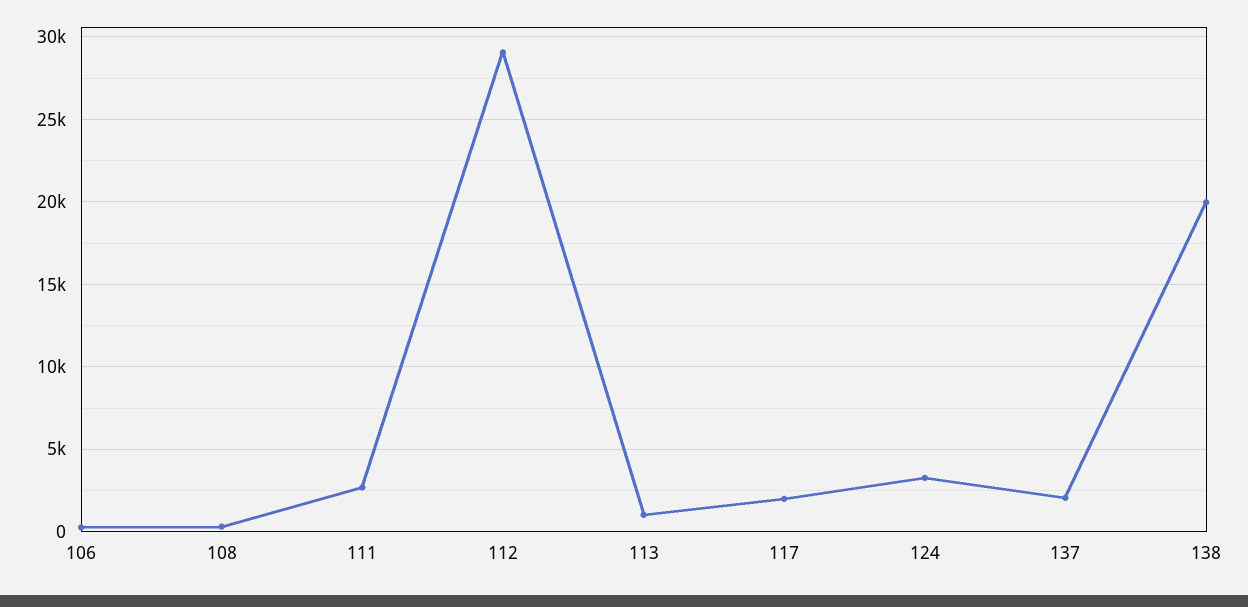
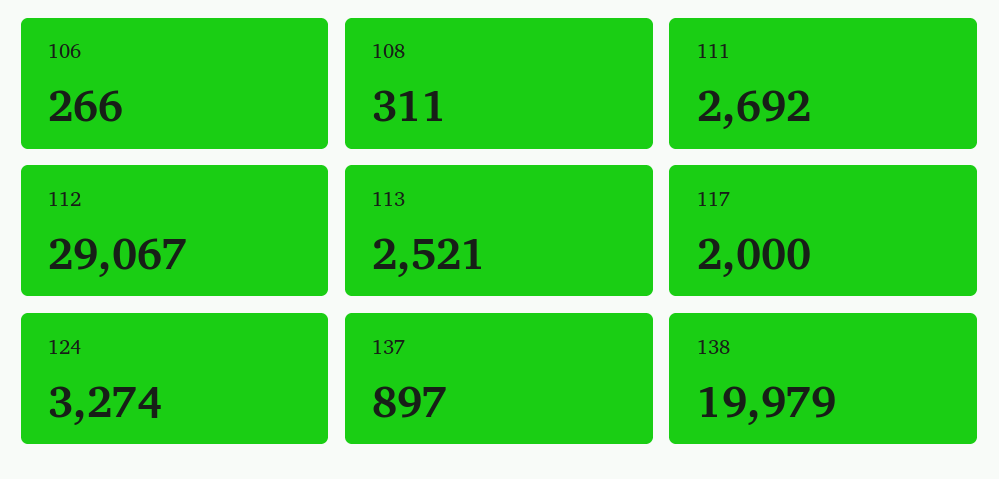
113: 1000 -> 2521
137: 2000 -> 897

